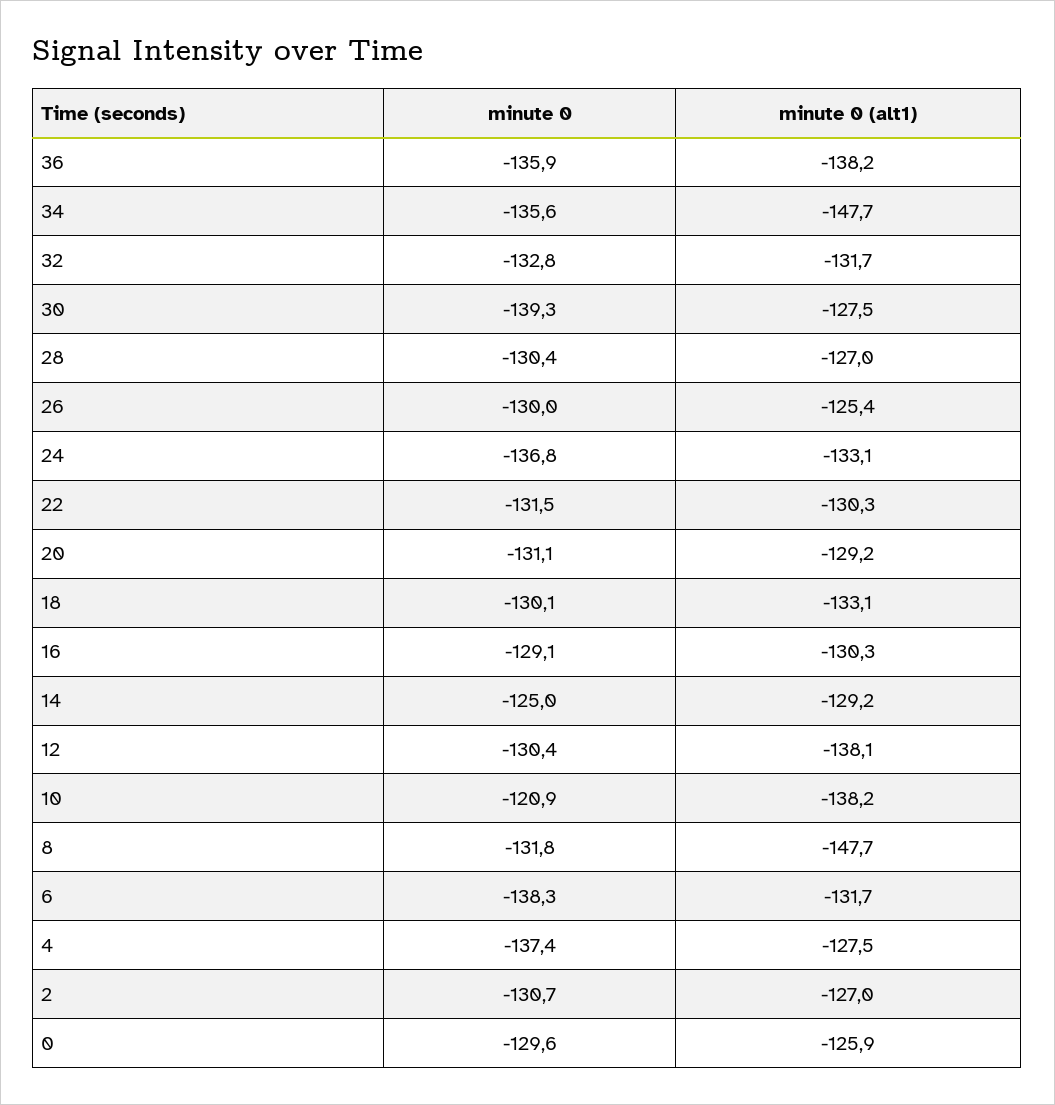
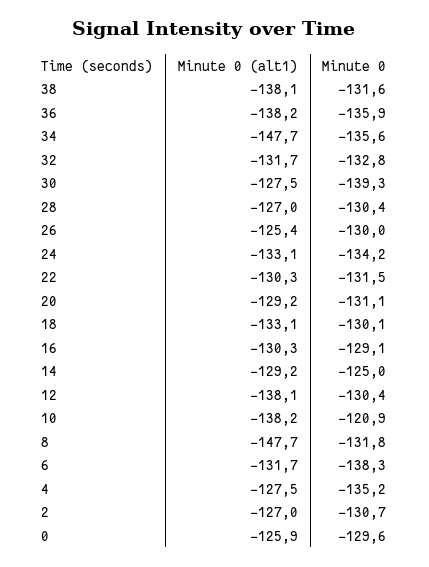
minute 0, 24: -136.8 -> -134.2
minute 0, 4: -137.4 -> -135.2
minute 0 (alt1), 38: none -> -138.1
minute 0, 38: none -> -131.6

